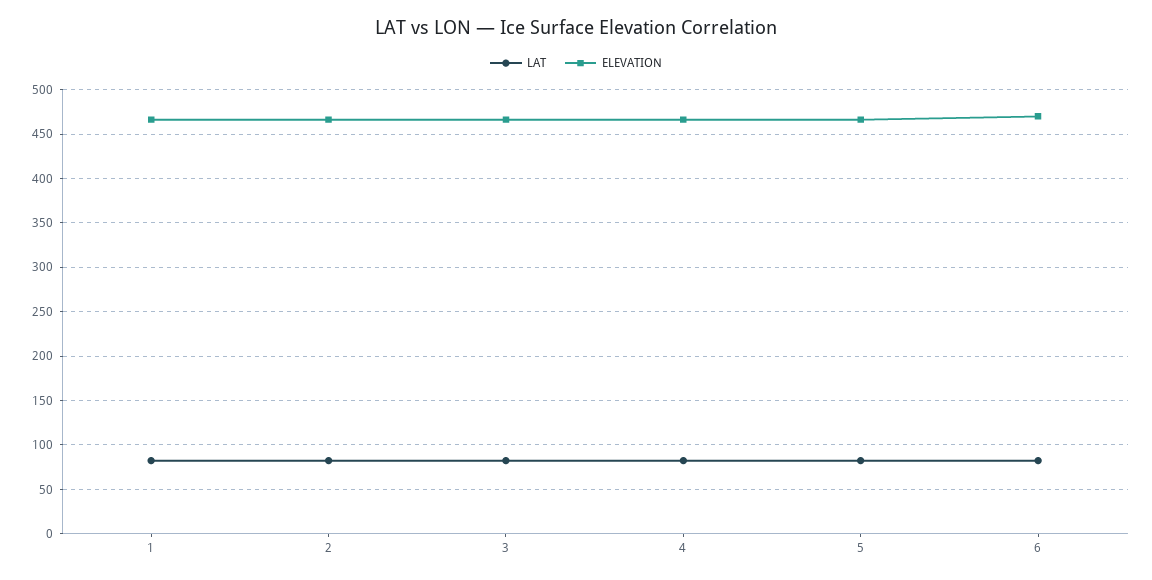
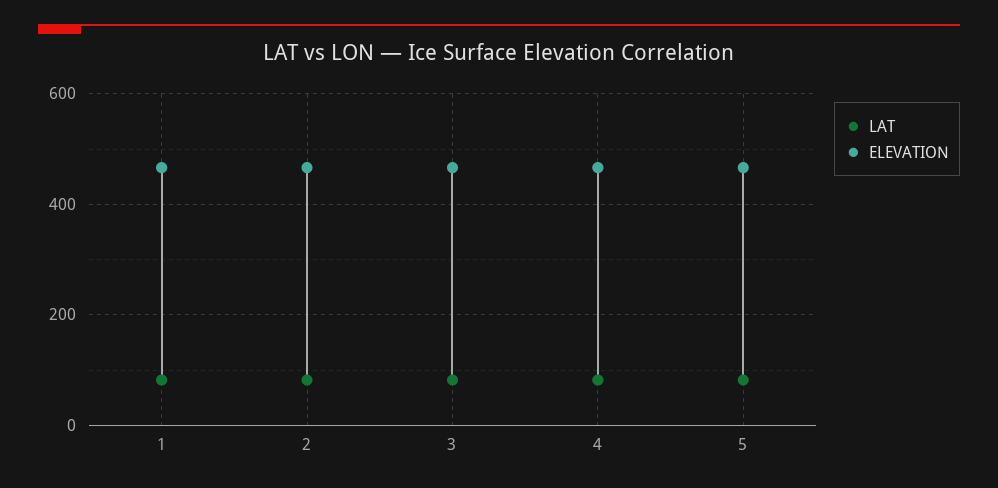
LAT, 6: 80 -> none
ELEVATION, 6: 470 -> none

